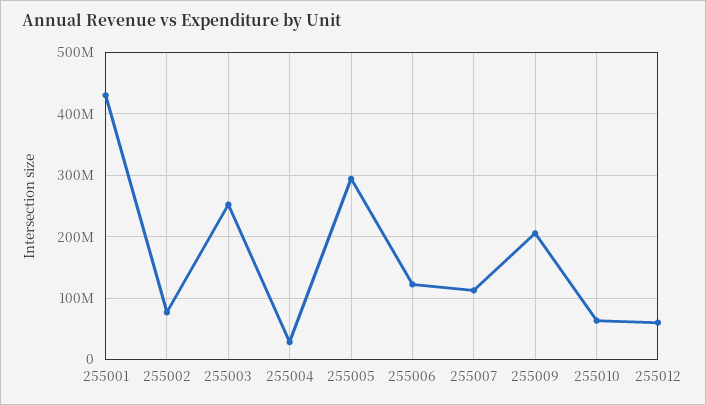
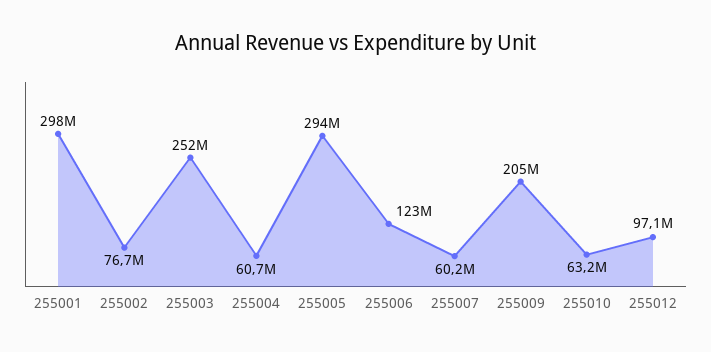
255001: 430000000 -> 298000000
255004: 30000000 -> 60700000
255007: 110000000 -> 60200000
255012: 60000000 -> 97100000

